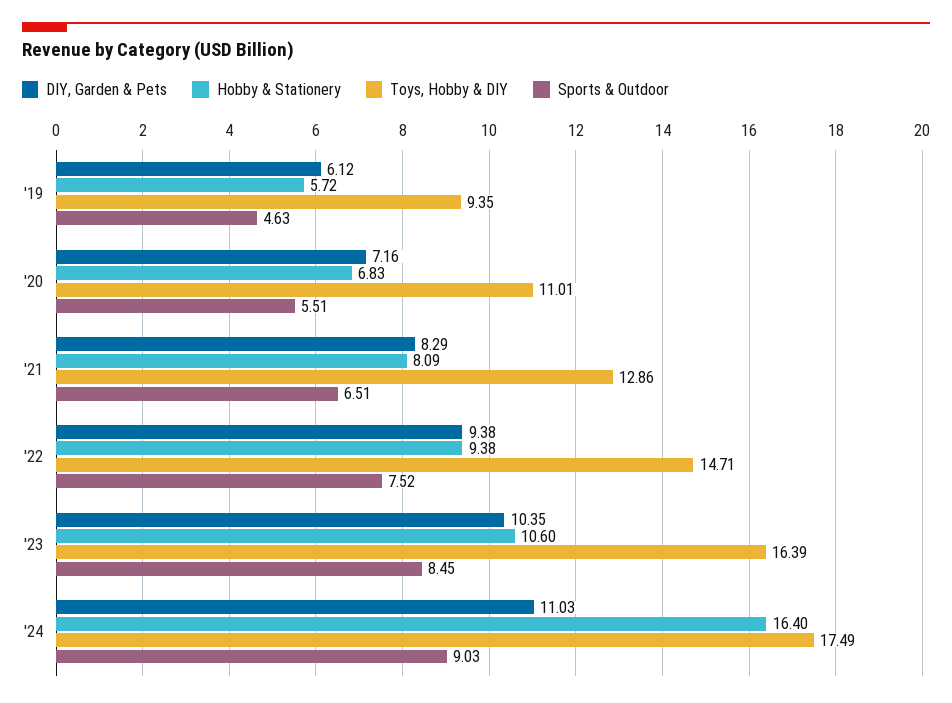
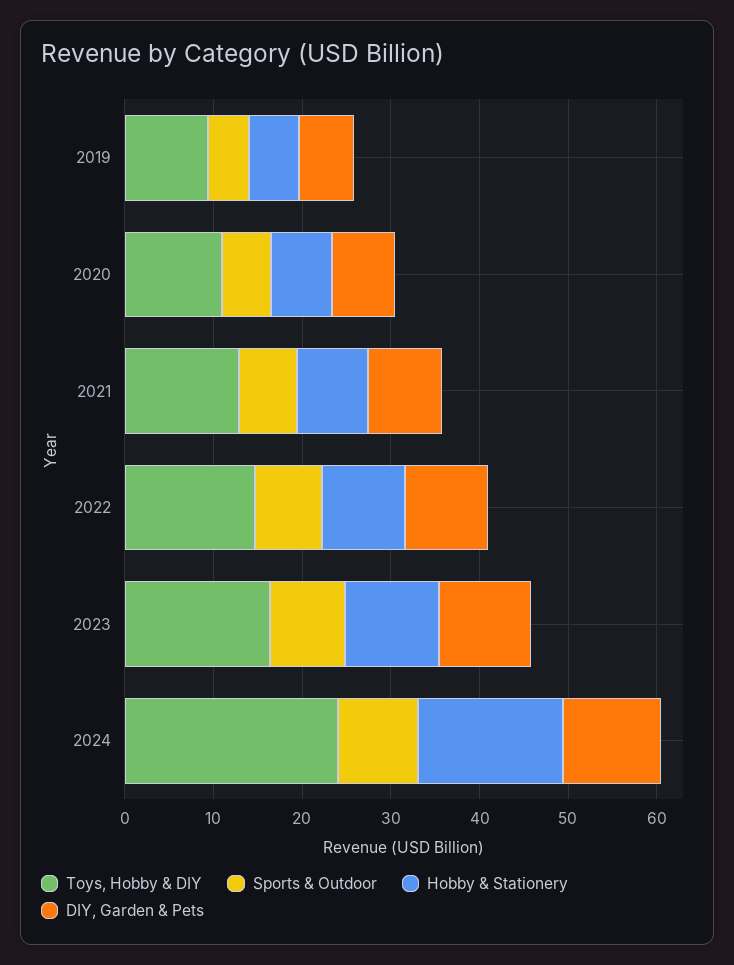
Toys, Hobby & DIY, '24: 17.49 -> 24

